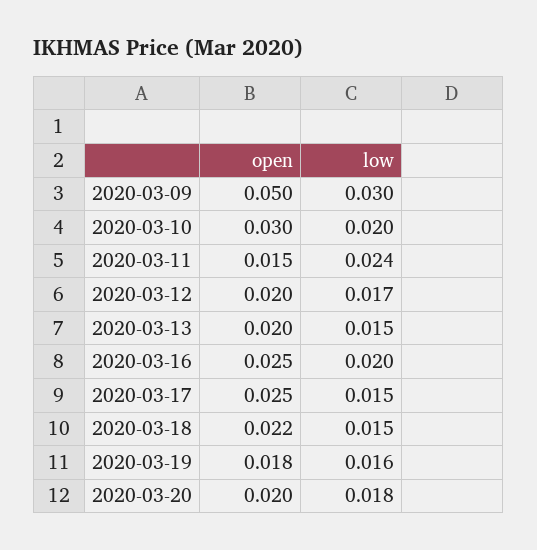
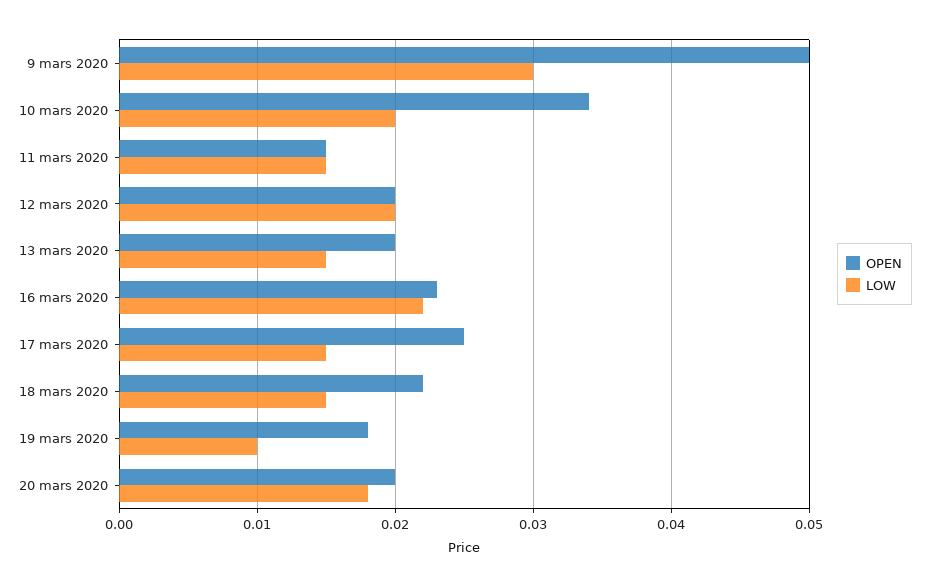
open, 2020-03-10: 0.03 -> 0.034
low, 2020-03-11: 0.024 -> 0.015
low, 2020-03-12: 0.017 -> 0.02
open, 2020-03-16: 0.025 -> 0.023
low, 2020-03-16: 0.02 -> 0.022
low, 2020-03-19: 0.016 -> 0.01

